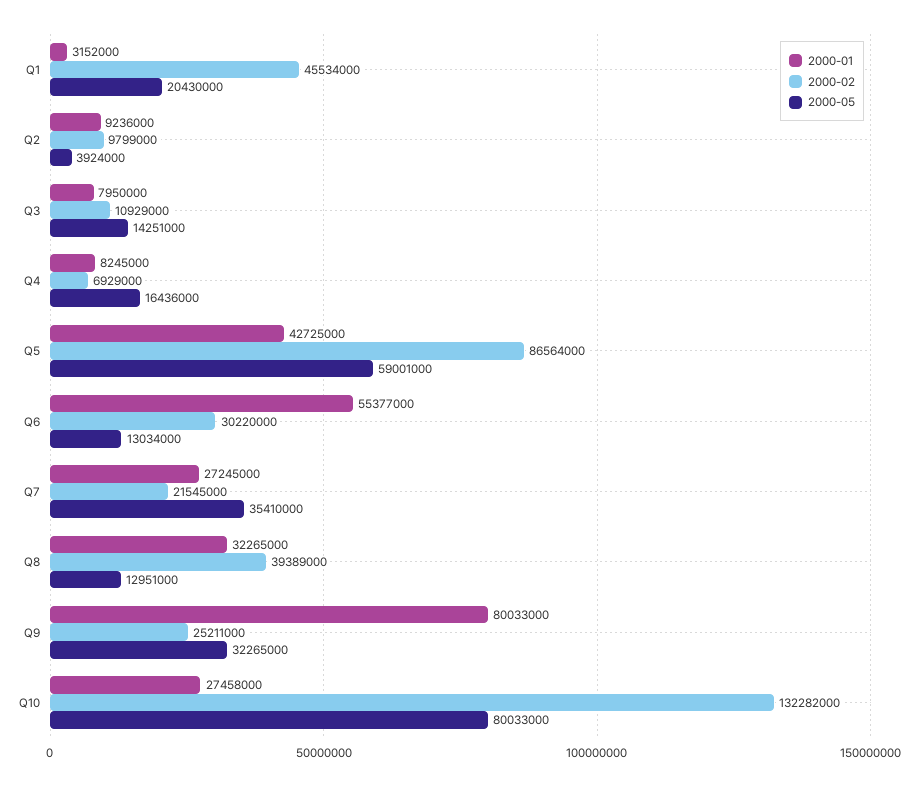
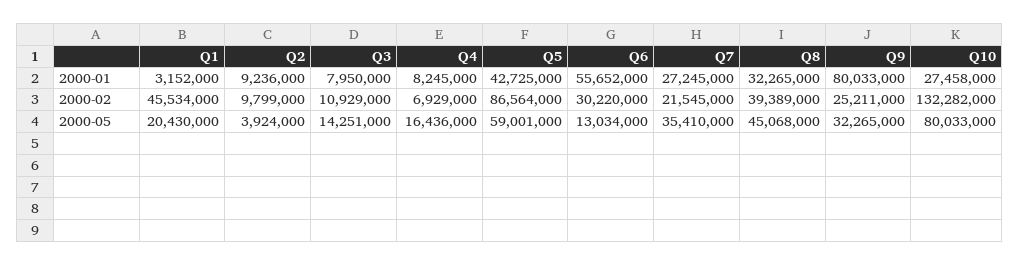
2000-01, Q6: 55377000 -> 55652000
2000-05, Q8: 12951000 -> 45068000

